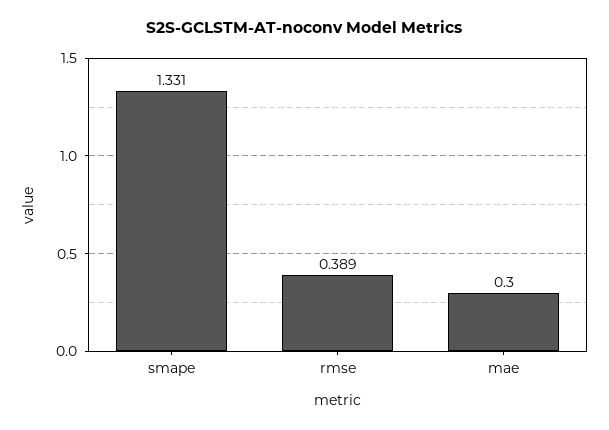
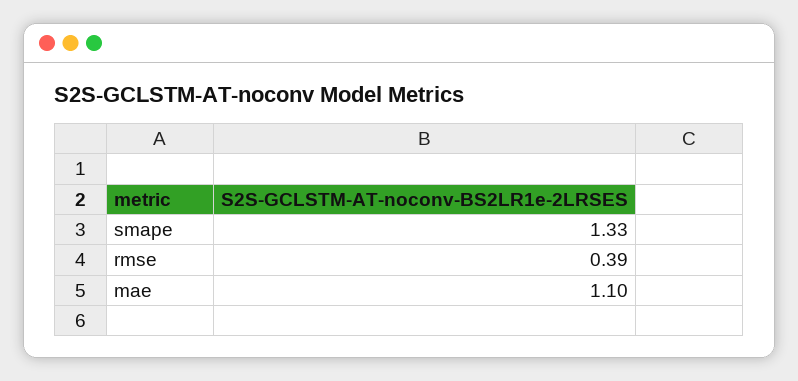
mae: 0.3 -> 1.1

